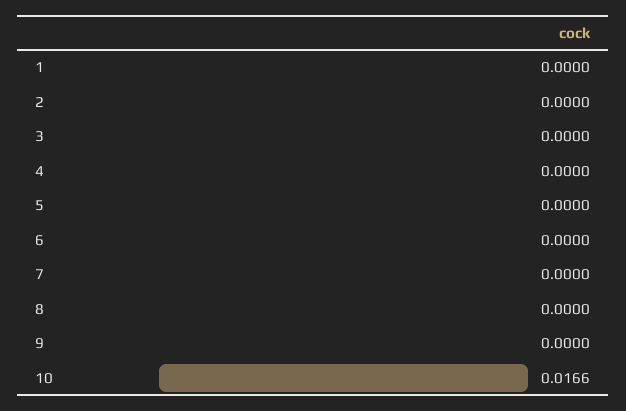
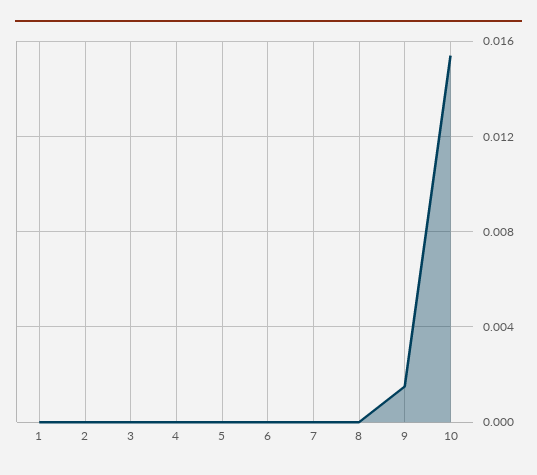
9: 0 -> 0.0015
10: 0.0166 -> 0.0155

